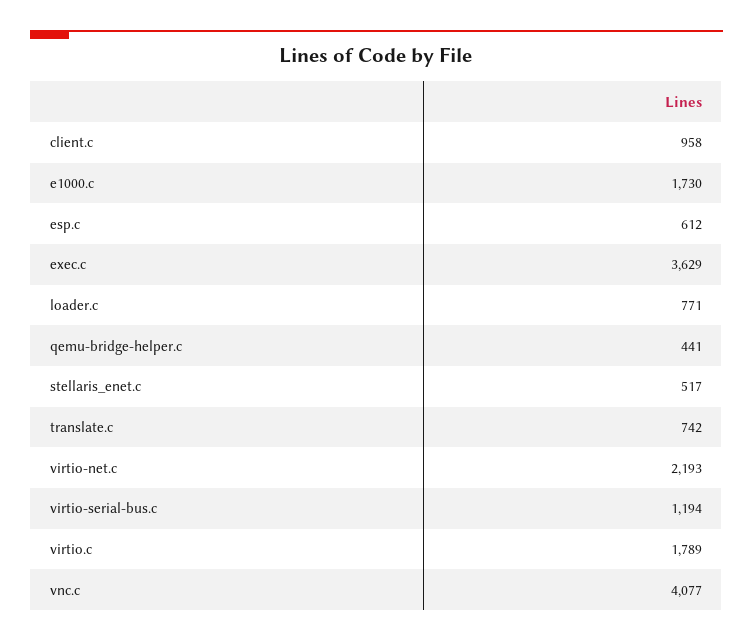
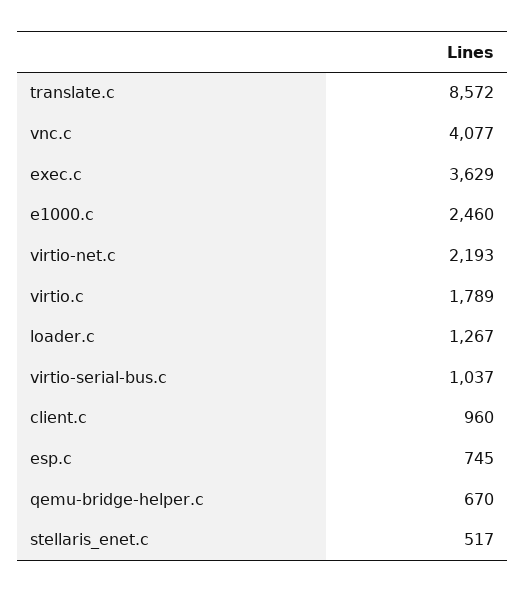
client.c: 958 -> 960
e1000.c: 1730 -> 2460
esp.c: 612 -> 745
loader.c: 771 -> 1267
qemu-bridge-helper.c: 441 -> 670
translate.c: 742 -> 8572
virtio-serial-bus.c: 1194 -> 1037

